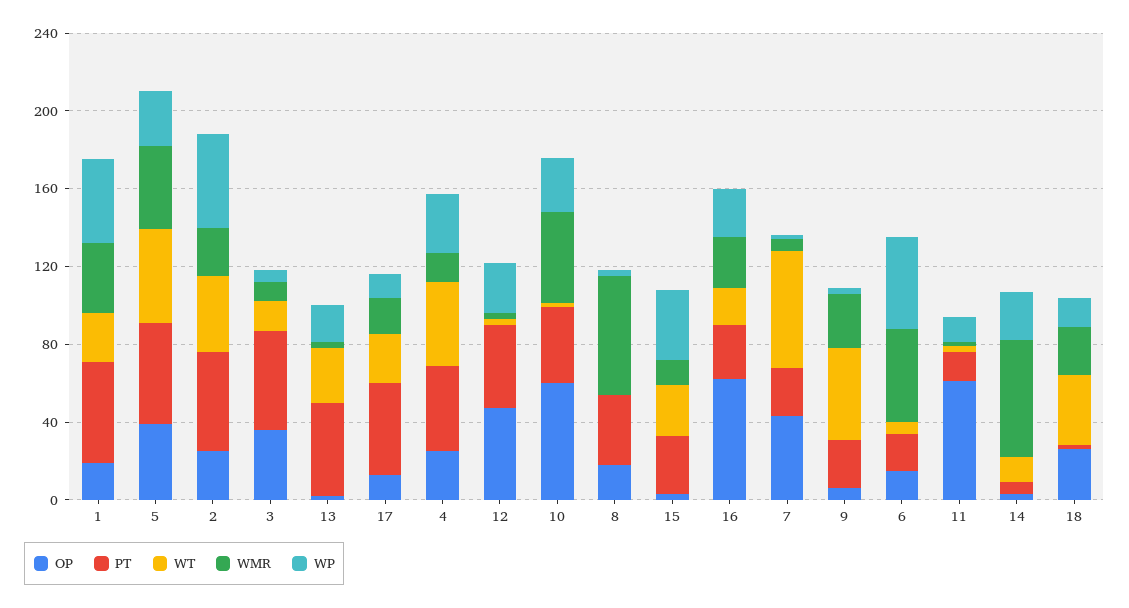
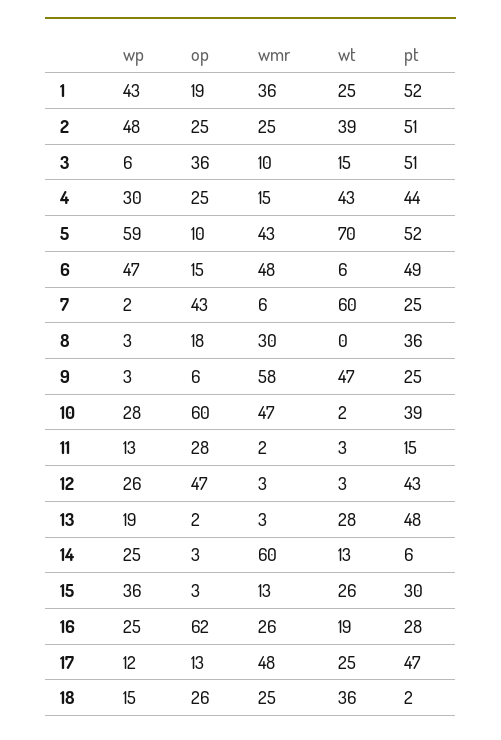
OP, 5: 40 -> 10
WT, 5: 50 -> 70
WP, 5: 30 -> 59
WMR, 17: 20 -> 48
WMR, 8: 60 -> 30
WMR, 9: 30 -> 58
PT, 6: 20 -> 49
OP, 11: 60 -> 28

